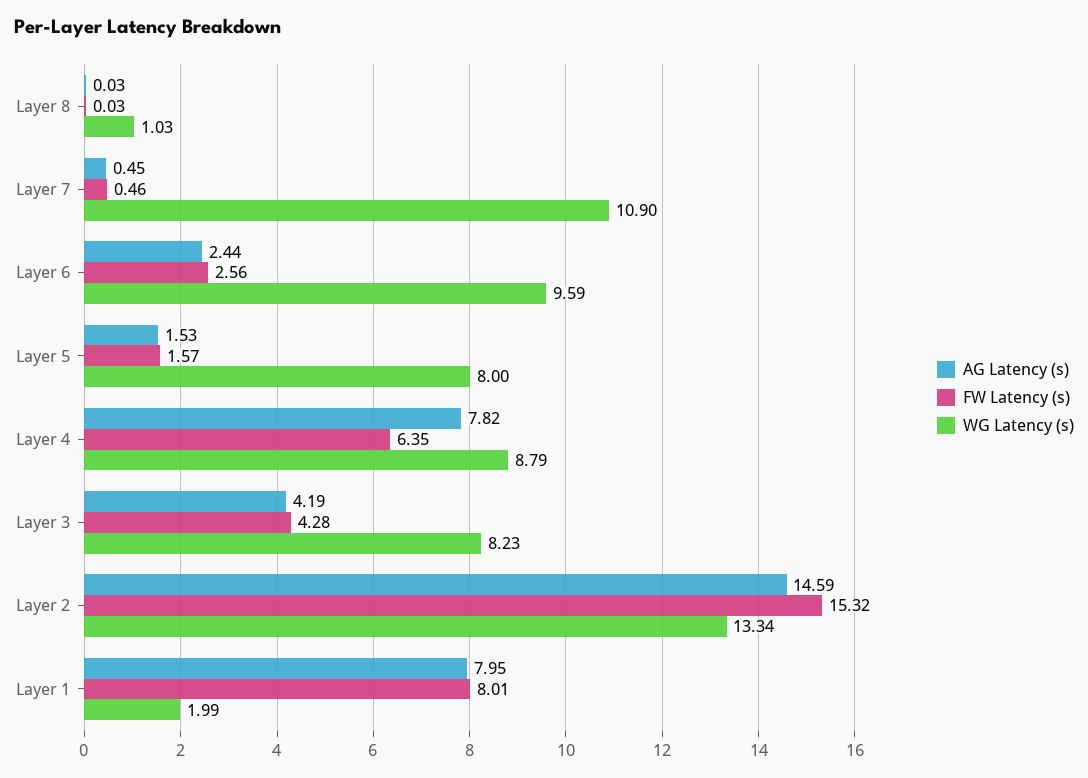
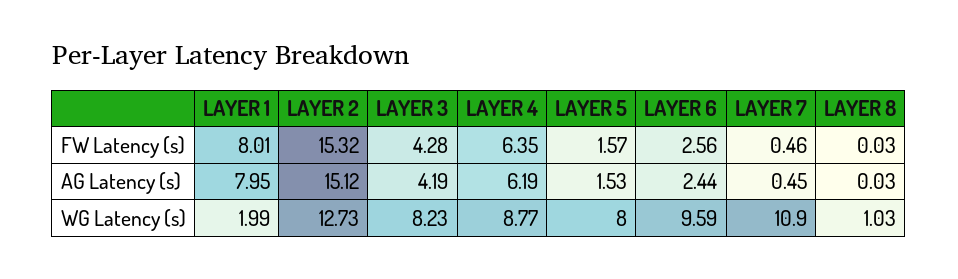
AG Latency (s), Layer 4: 7.82 -> 6.19
WG Latency (s), Layer 4: 8.79 -> 8.77
AG Latency (s), Layer 2: 14.59 -> 15.12
WG Latency (s), Layer 2: 13.34 -> 12.73

